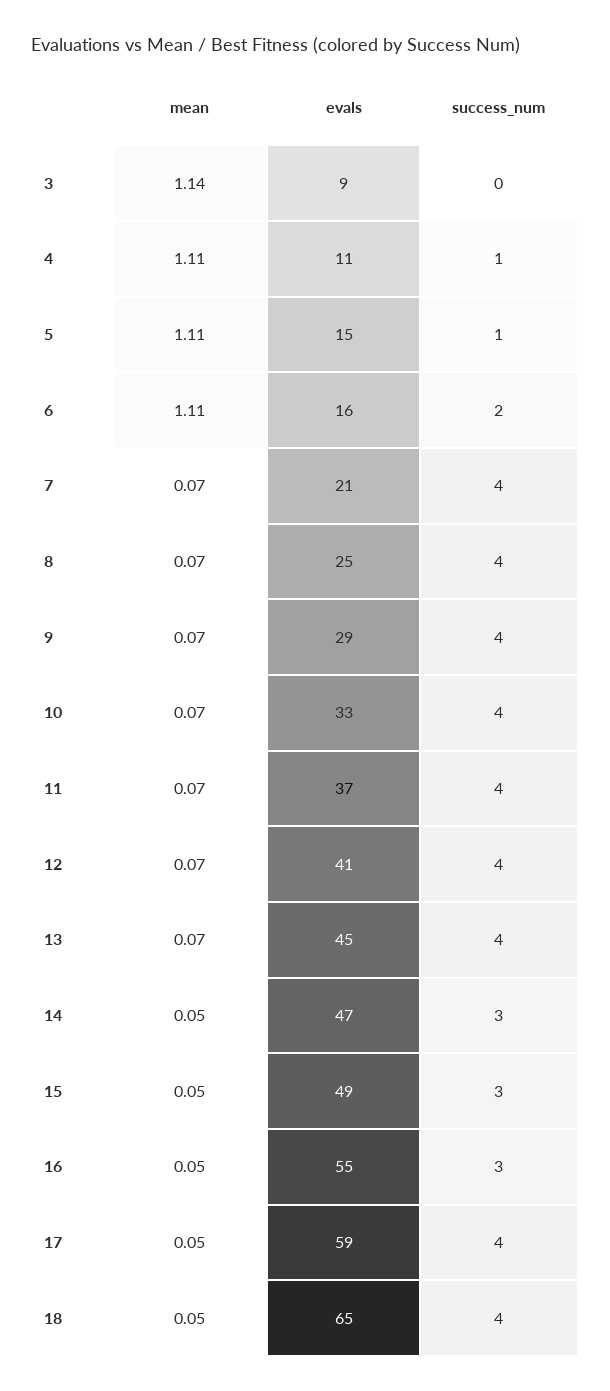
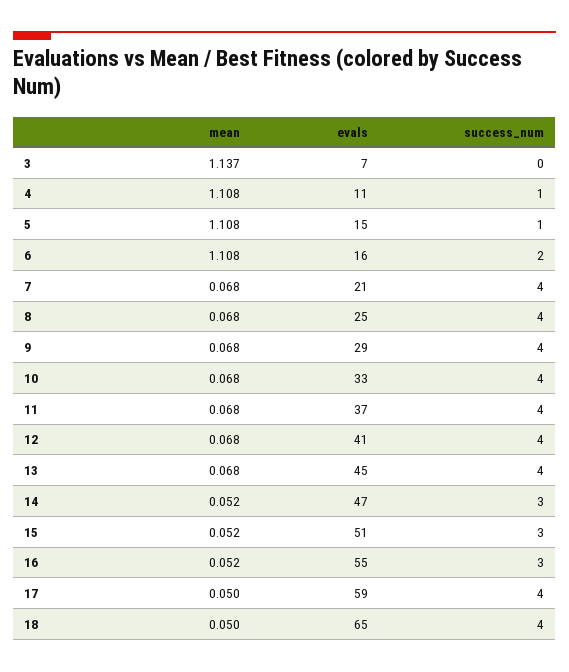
evals, 3: 9 -> 7
evals, 15: 49 -> 51

